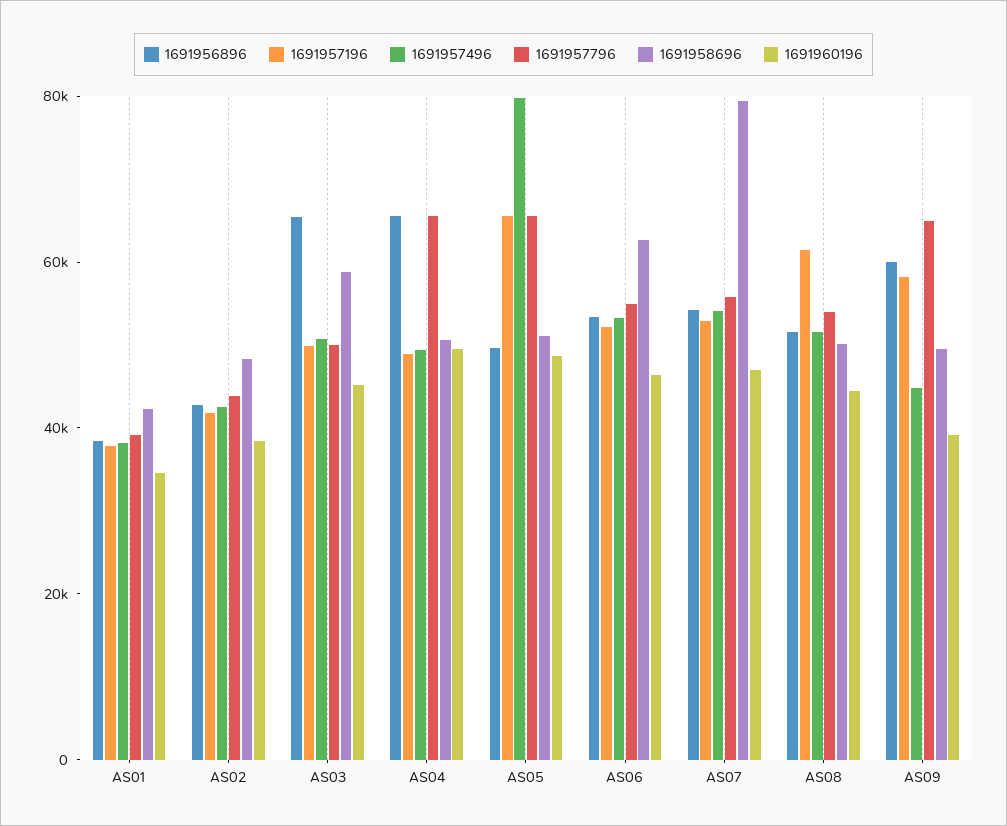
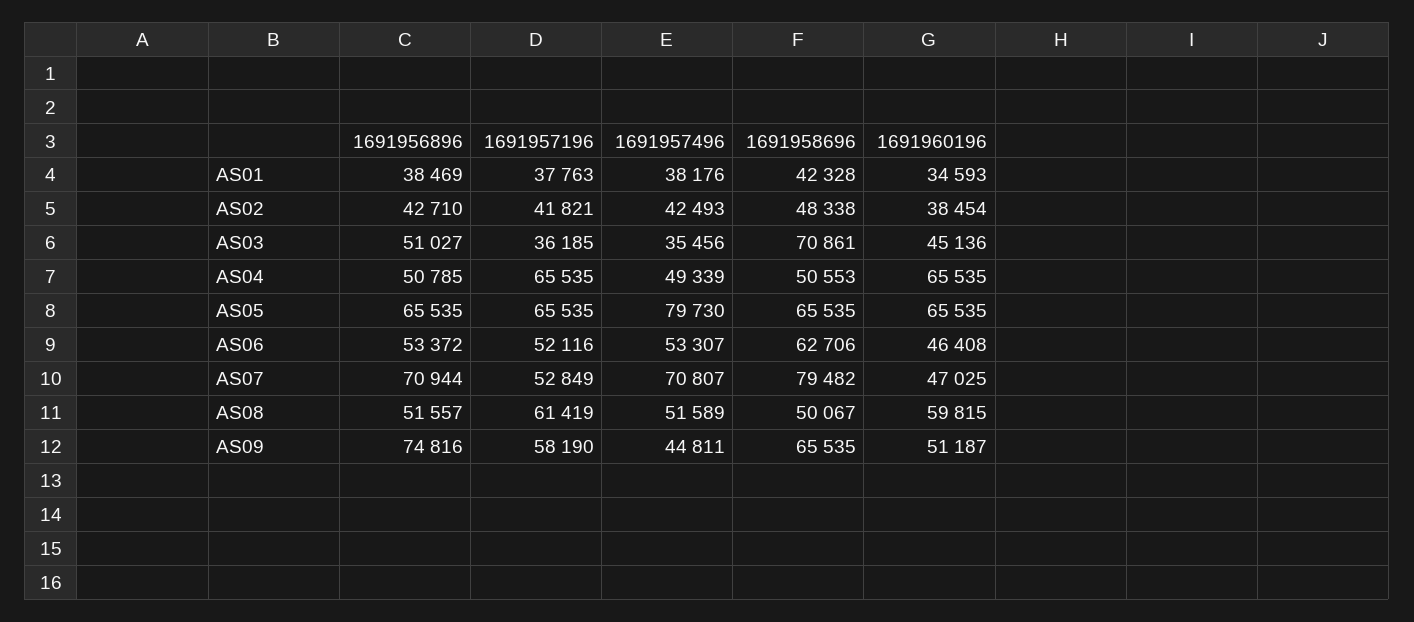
1691957796, AS01: 40000 -> none
1691957796, AS02: 45000 -> none
1691956896, AS03: 65000 -> 51027
1691957196, AS03: 50000 -> 36185
1691957496, AS03: 50000 -> 35456
1691957796, AS03: 50000 -> none
1691958696, AS03: 60000 -> 70861
1691956896, AS04: 65000 -> 50785
1691957196, AS04: 50000 -> 65535
1691957796, AS04: 65000 -> none
1691960196, AS04: 50000 -> 65535
1691956896, AS05: 50000 -> 65535
1691957796, AS05: 65000 -> none
1691958696, AS05: 50000 -> 65535
1691960196, AS05: 50000 -> 65535
1691957796, AS06: 55000 -> none
1691956896, AS07: 55000 -> 70944
1691957496, AS07: 55000 -> 70807
1691957796, AS07: 55000 -> none
1691957796, AS08: 55000 -> none
1691960196, AS08: 45000 -> 59815
1691956896, AS09: 60000 -> 74816
1691957796, AS09: 65000 -> none
1691958696, AS09: 50000 -> 65535
1691960196, AS09: 40000 -> 51187

